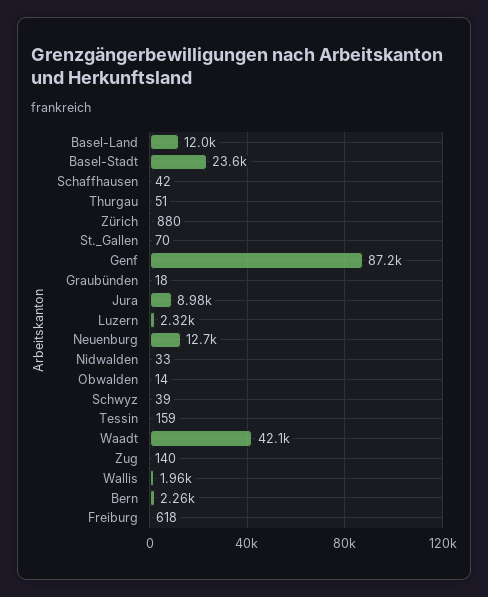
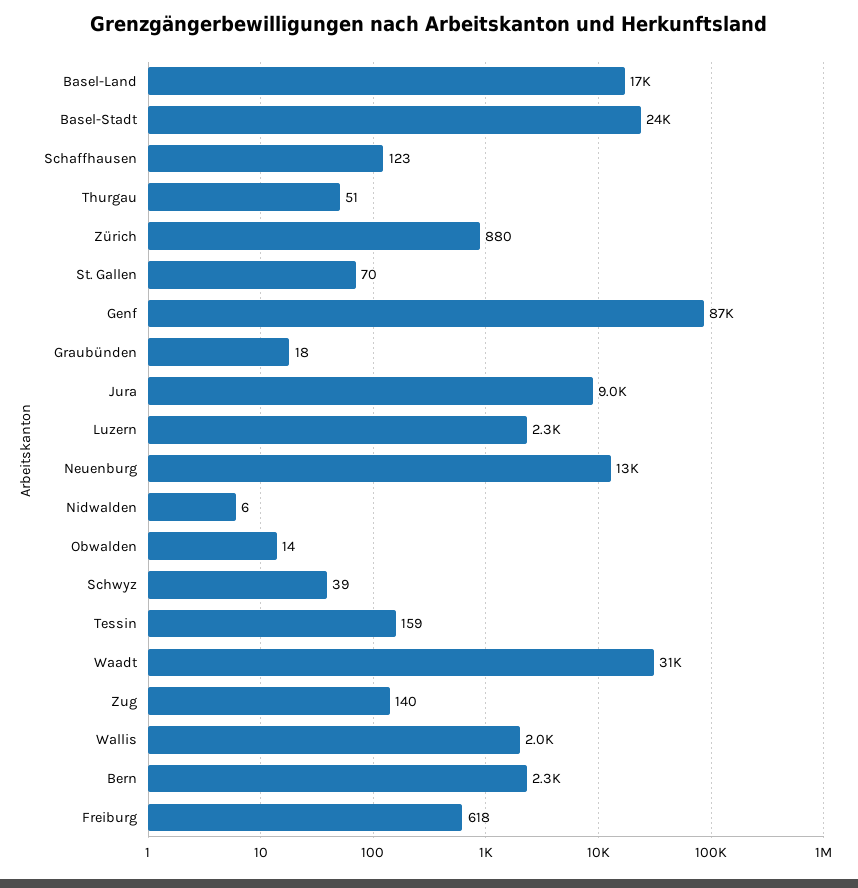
Basel-Land: 12000 -> 17000
Schaffhausen: 42 -> 123
Nidwalden: 33 -> 6
Waadt: 42100 -> 31000

